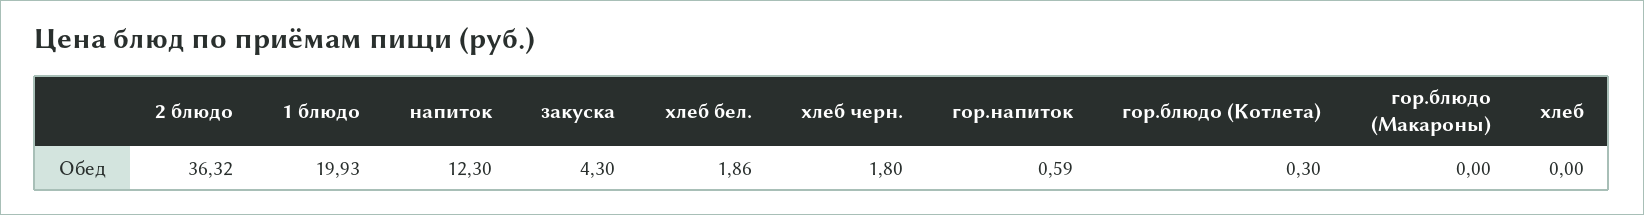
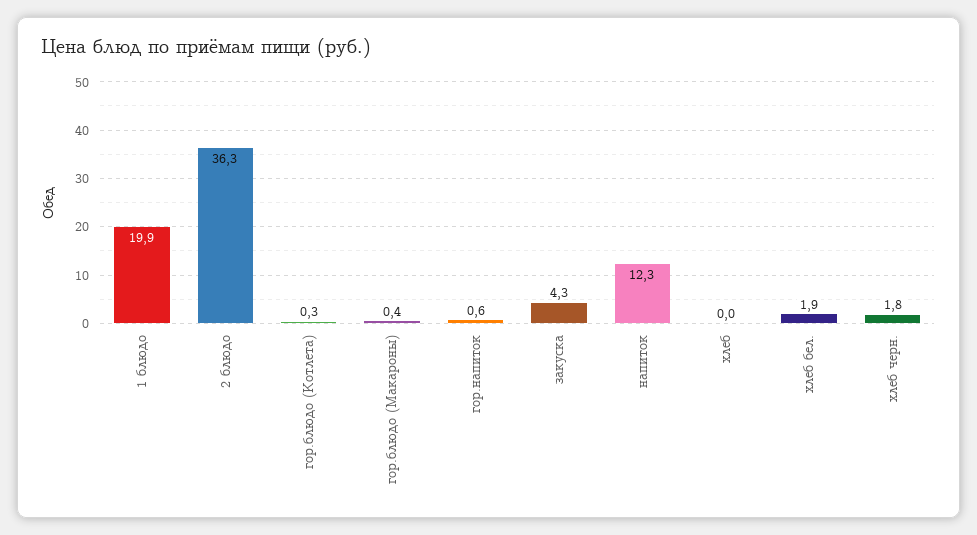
гор.блюдо (Макароны): 0 -> 0.4

